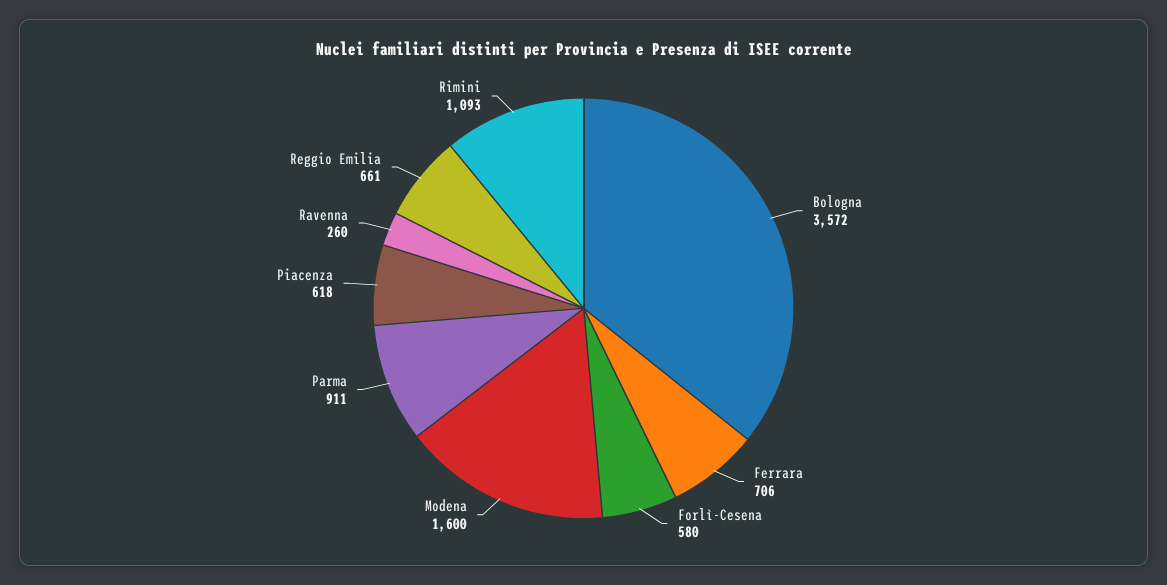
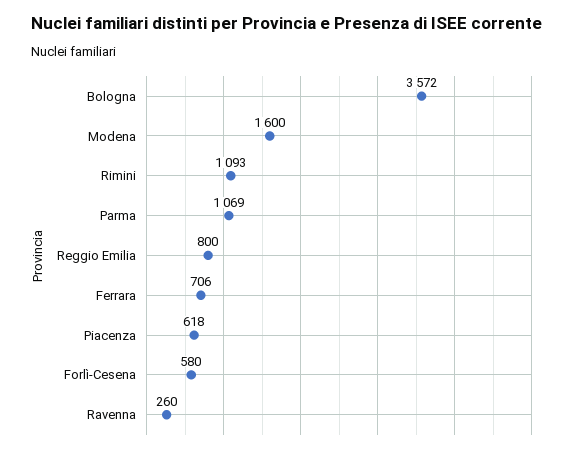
Parma: 911 -> 1069
Reggio Emilia: 661 -> 800

